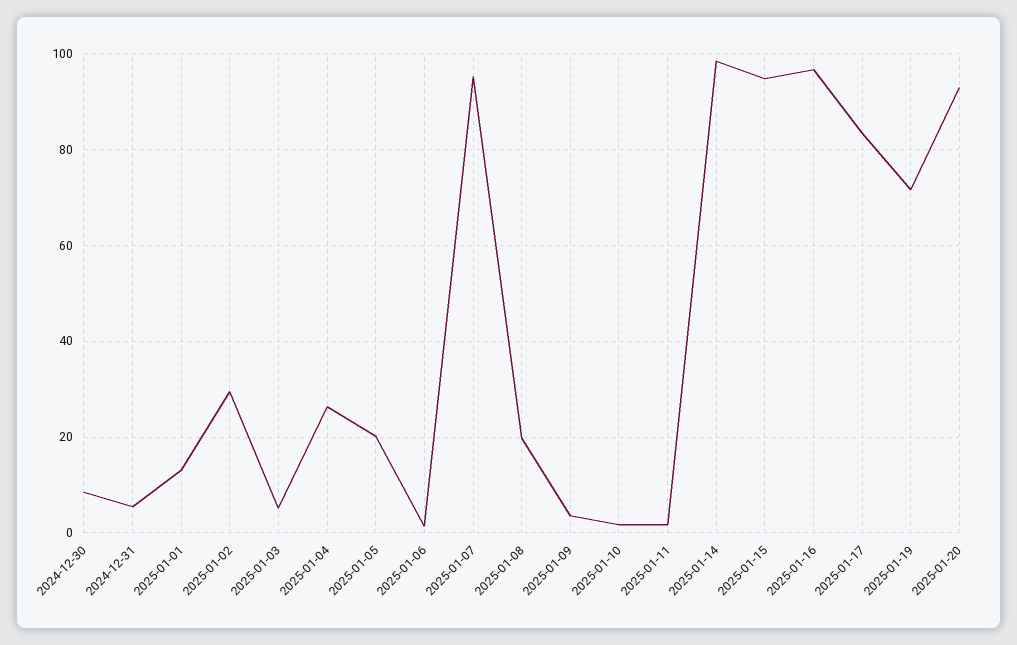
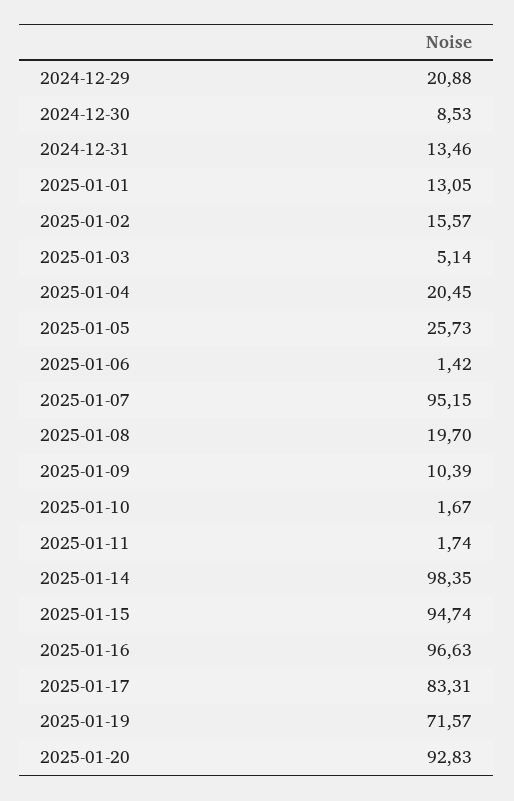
2024-12-31: 6 -> 13.46
2025-01-02: 30 -> 15.57
2025-01-04: 26 -> 20.45
2025-01-05: 20 -> 25.73
2025-01-09: 4 -> 10.39
2024-12-29: none -> 20.88

